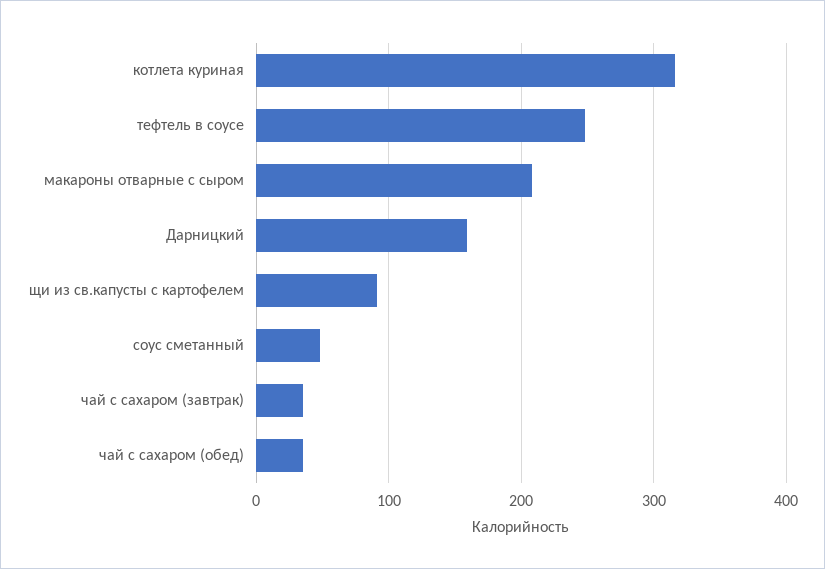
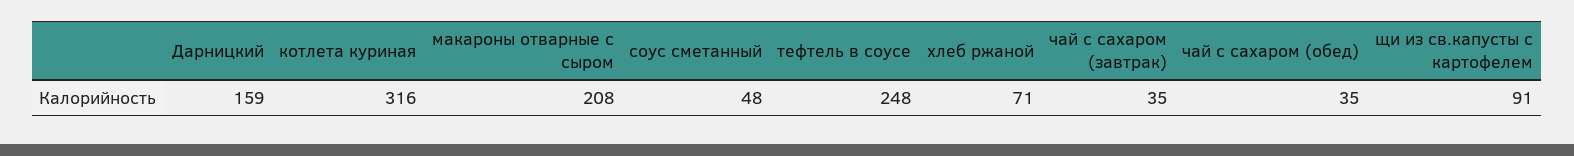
хлеб ржаной: none -> 71

